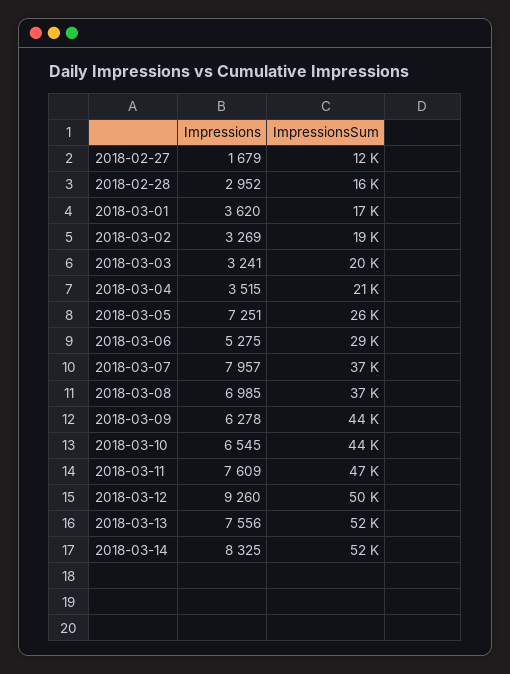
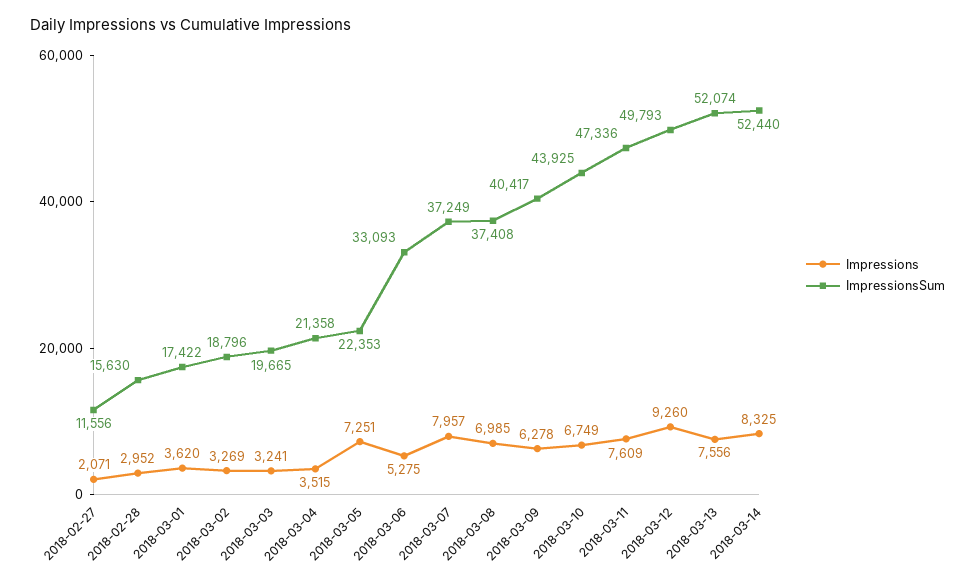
Impressions, 2018-02-27: 1679 -> 2071
ImpressionsSum, 2018-03-05: 26000 -> 22353
ImpressionsSum, 2018-03-06: 29000 -> 33093
ImpressionsSum, 2018-03-09: 44000 -> 40417
Impressions, 2018-03-10: 6545 -> 6749

